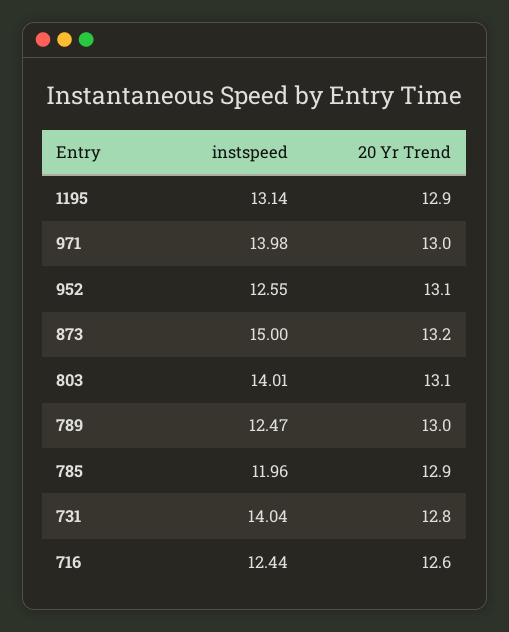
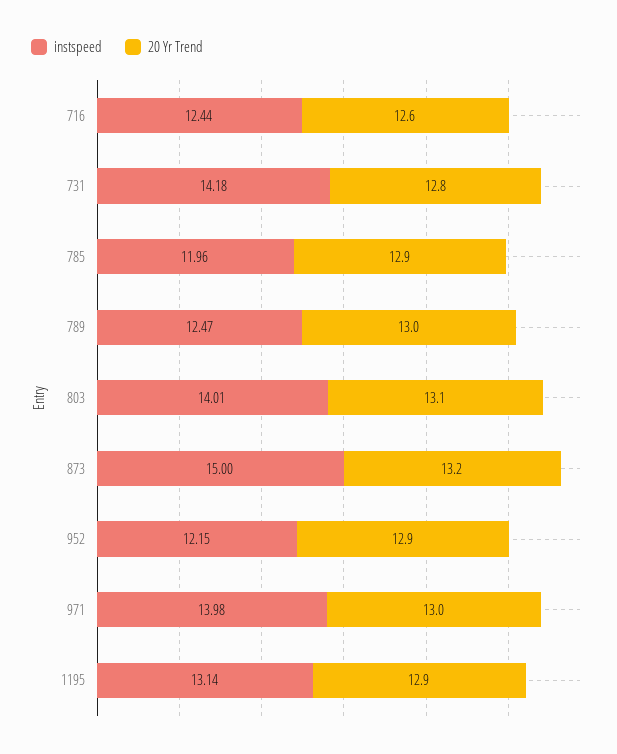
instspeed, 952: 12.55 -> 12.15
20 Yr Trend, 952: 13.1 -> 12.9
instspeed, 731: 14.04 -> 14.18

